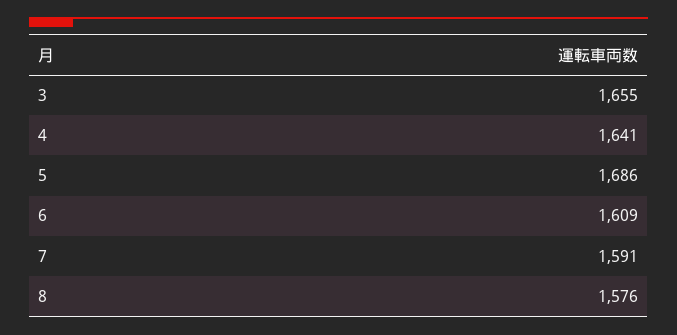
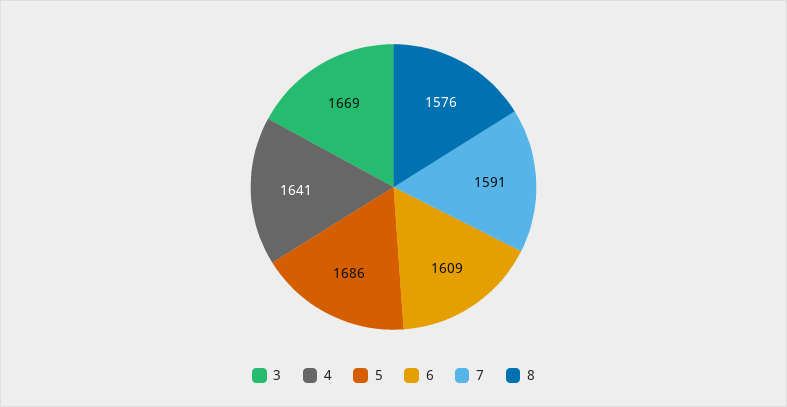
3: 1655 -> 1669

